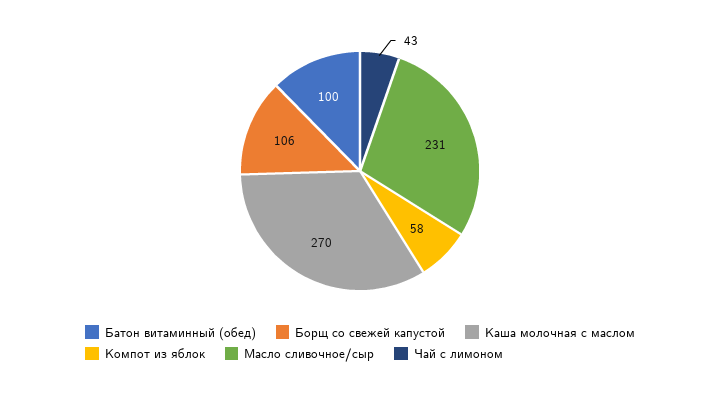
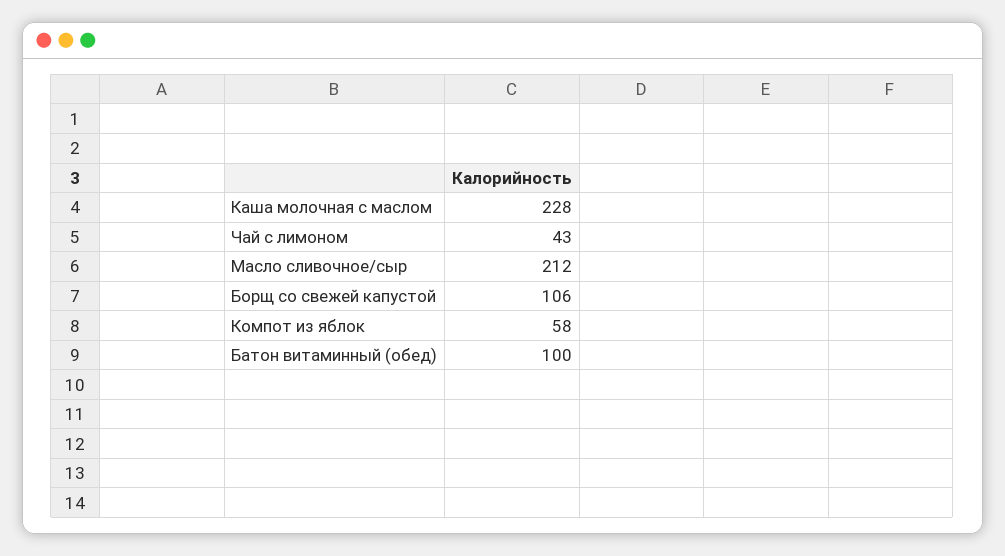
Каша молочная с маслом: 270 -> 228
Масло сливочное/сыр: 231 -> 212

